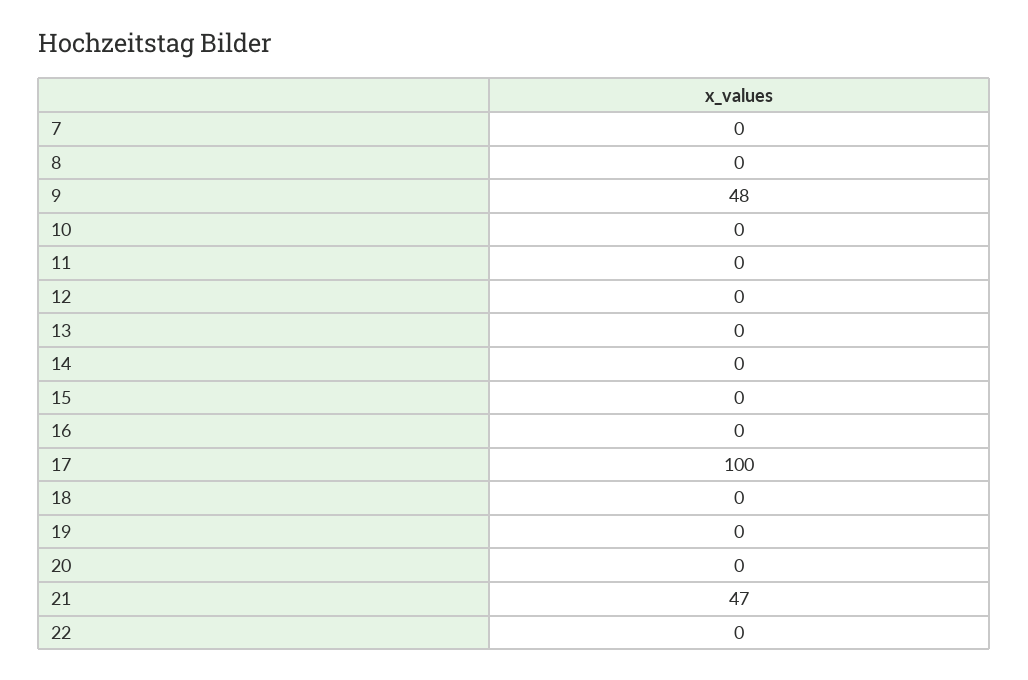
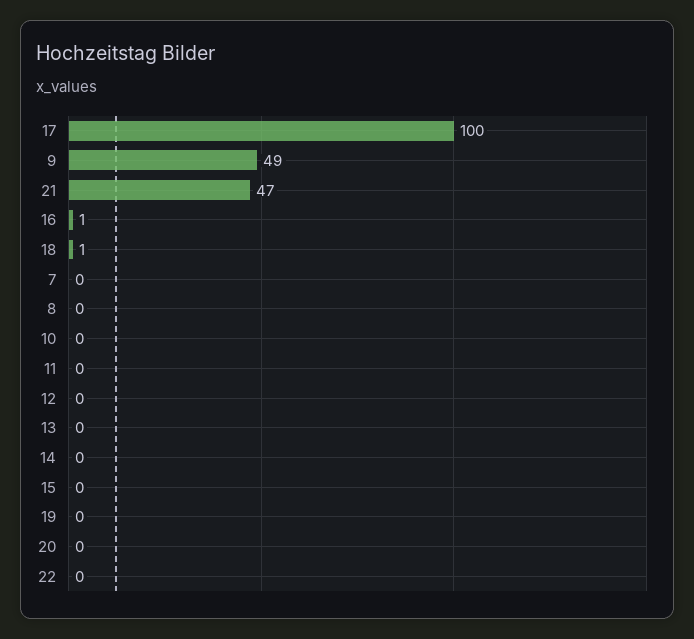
9: 48 -> 49
16: 0 -> 1
18: 0 -> 1

